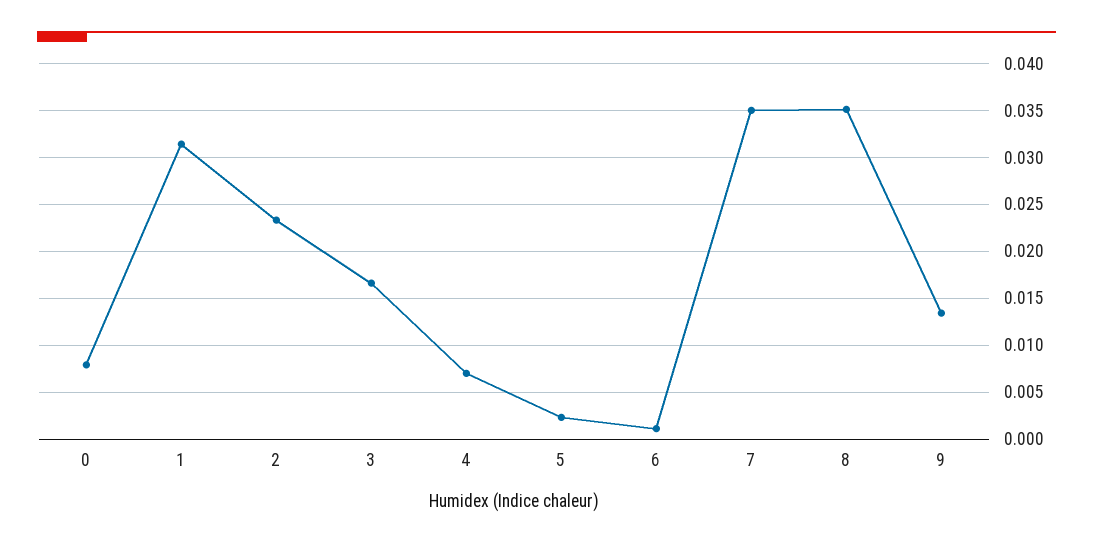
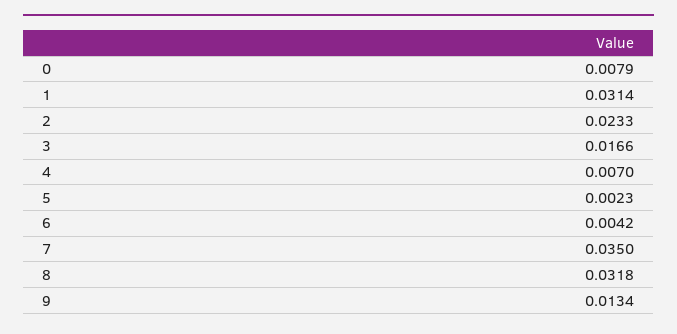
6: 0.001 -> 0.0042
8: 0.035 -> 0.0318

